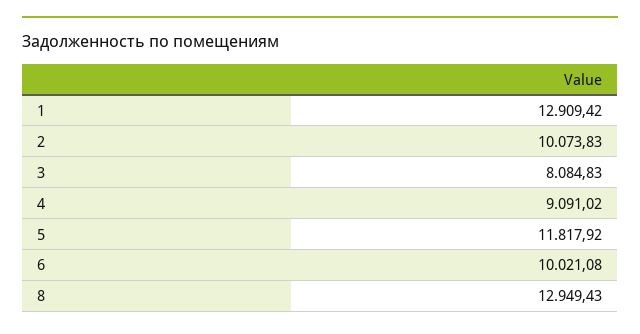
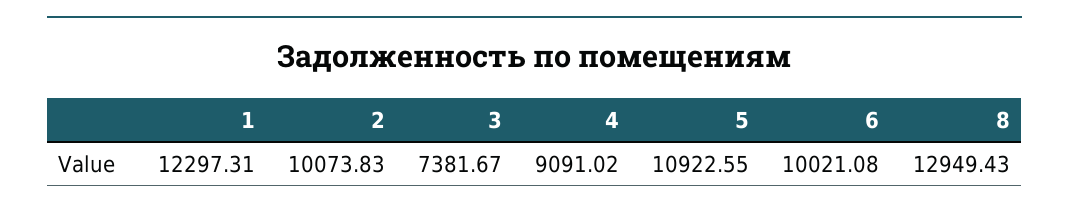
1: 12909.42 -> 12297.31
3: 8084.83 -> 7381.67
5: 11817.92 -> 10922.55

